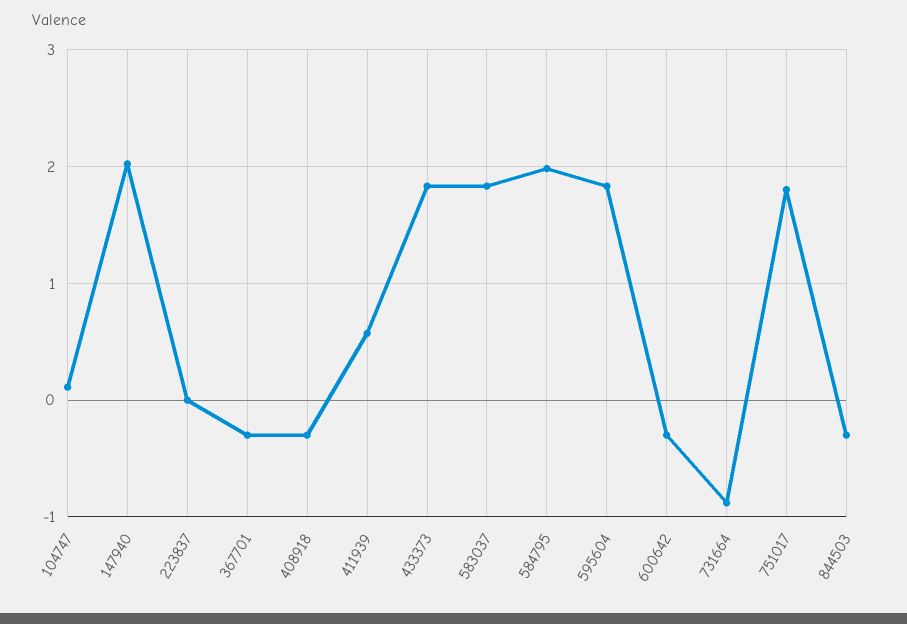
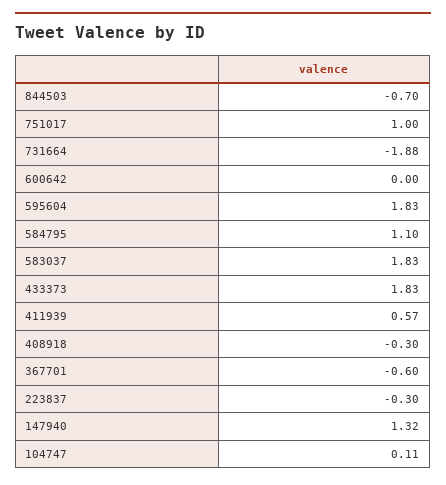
147940: 2 -> 1.32
223837: 0 -> -0.3
367701: -0.3 -> -0.6
584795: 2 -> 1.1
600642: -0.3 -> 0
731664: -0.9 -> -1.88
751017: 1.8 -> 1
844503: -0.3 -> -0.7

